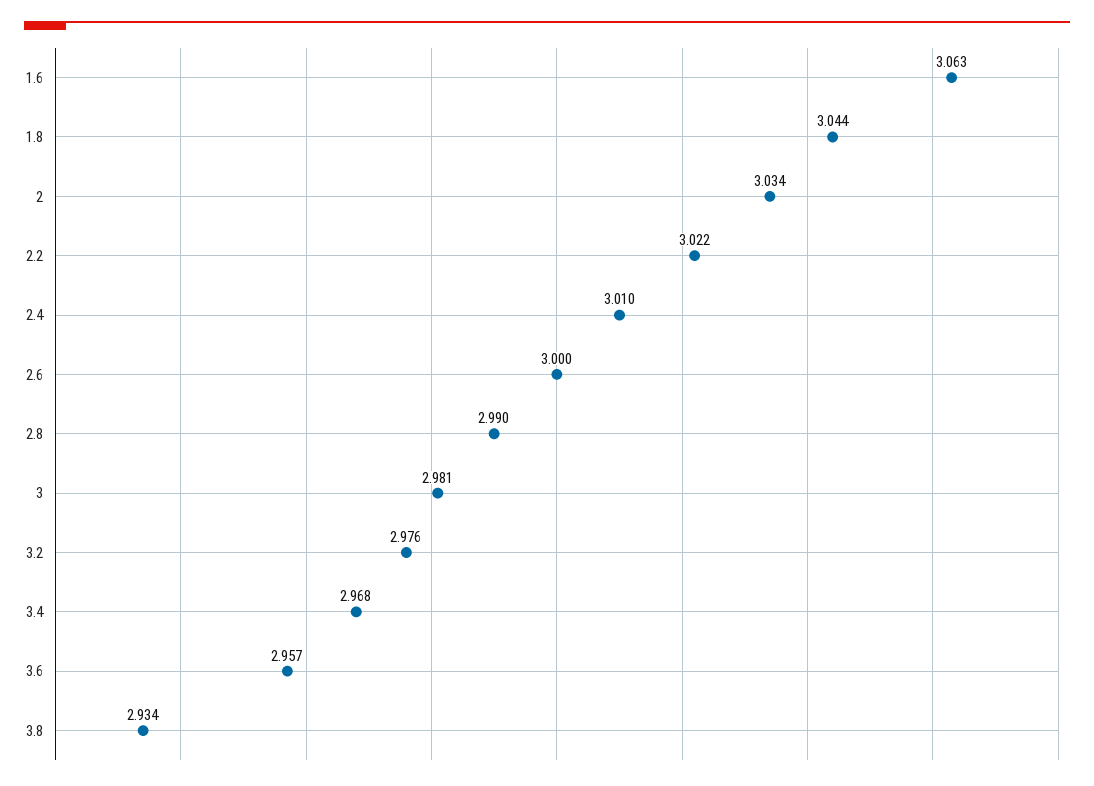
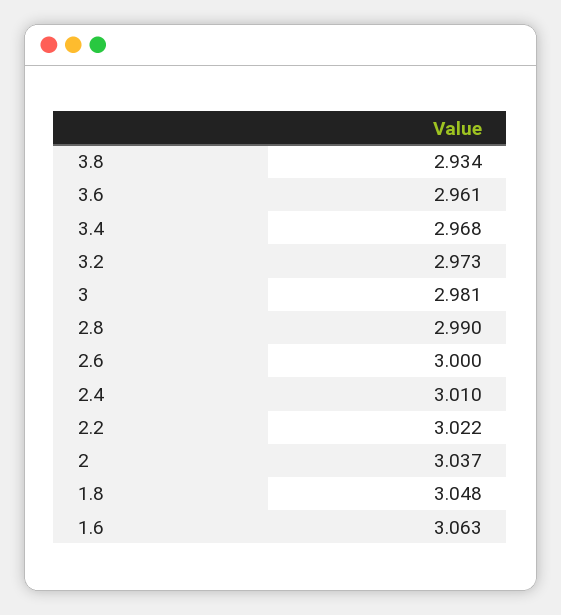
1.8: 3.044 -> 3.048
2: 3.034 -> 3.037
3.2: 2.976 -> 2.973
3.6: 2.957 -> 2.961

